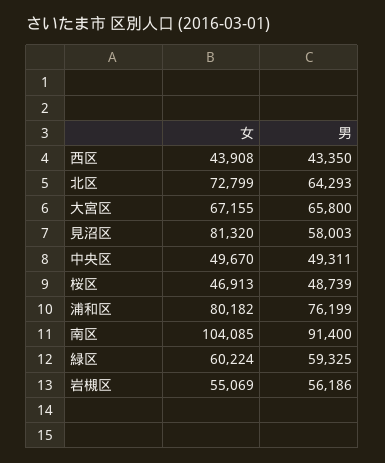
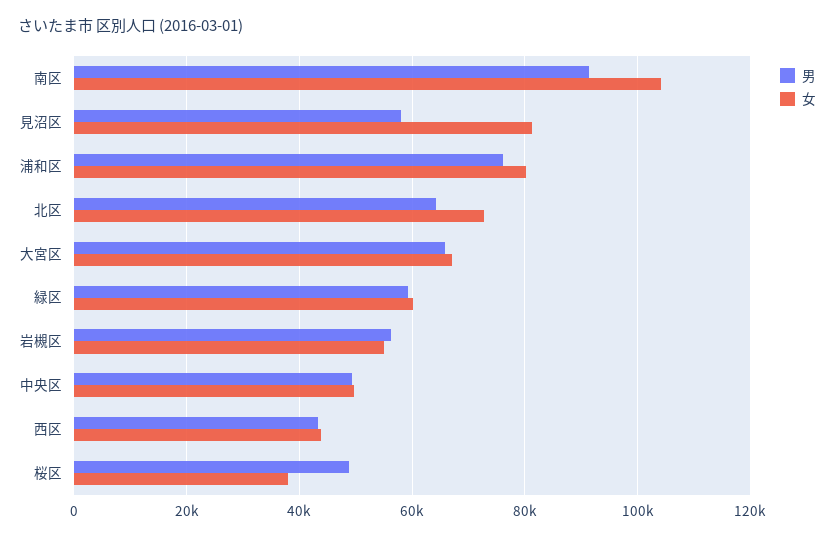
女, 桜区: 46913 -> 38000

